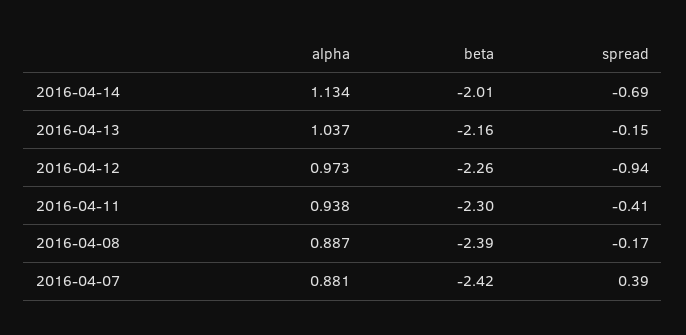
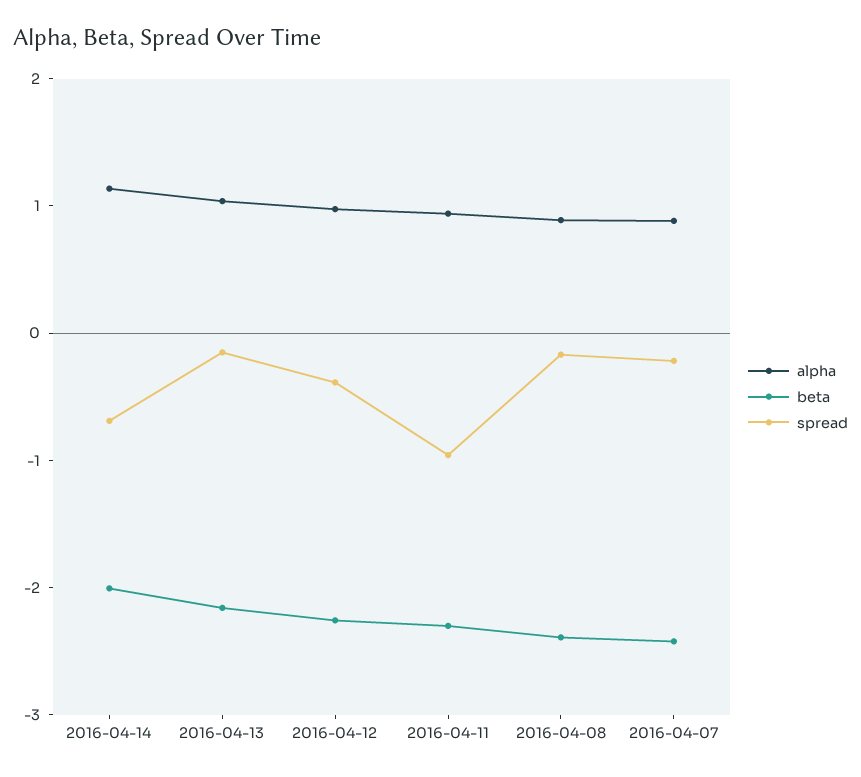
spread, 2016-04-12: -0.94 -> -0.4
spread, 2016-04-11: -0.41 -> -1
spread, 2016-04-07: 0.39 -> -0.2

